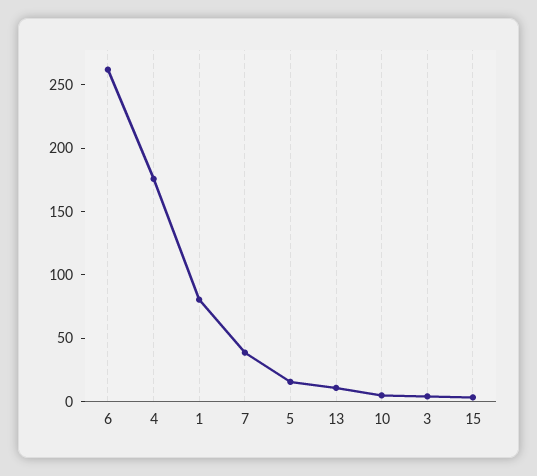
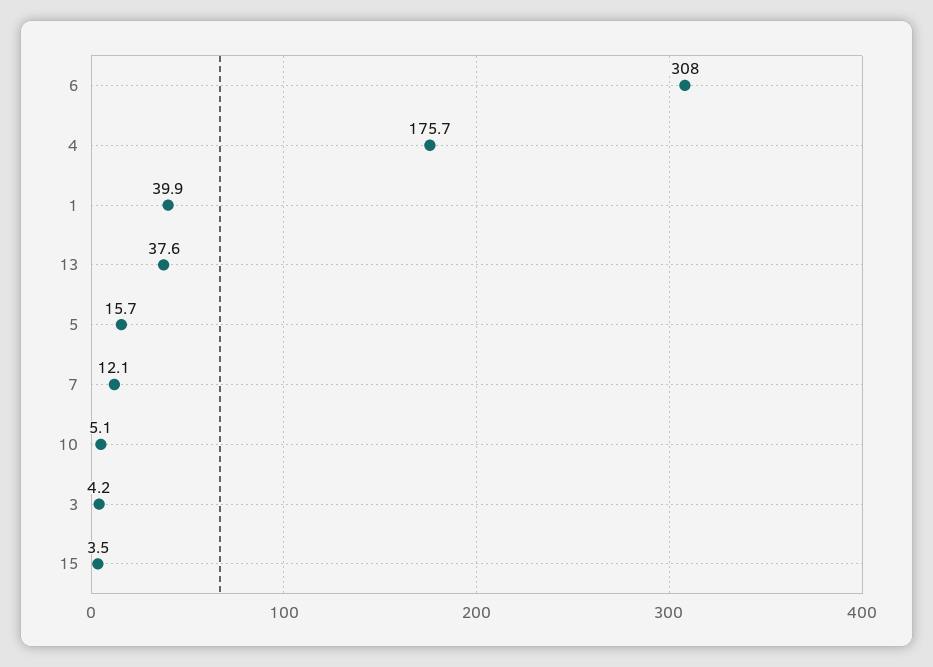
6: 260 -> 308
1: 80 -> 39.9
7: 40 -> 12.1
13: 10 -> 37.6

